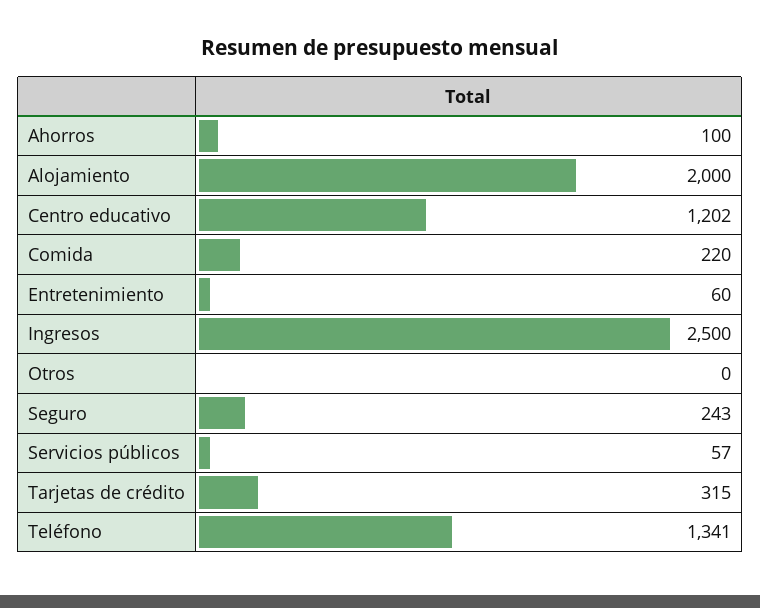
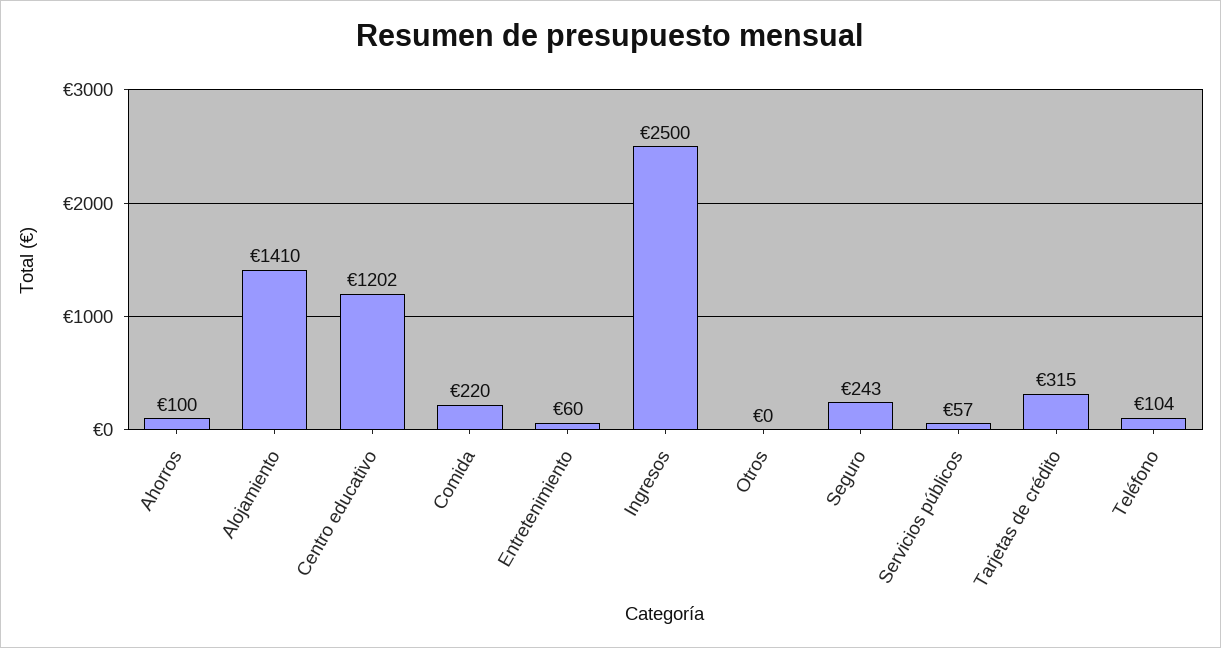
Alojamiento: 2000 -> 1410
Teléfono: 1341 -> 104

